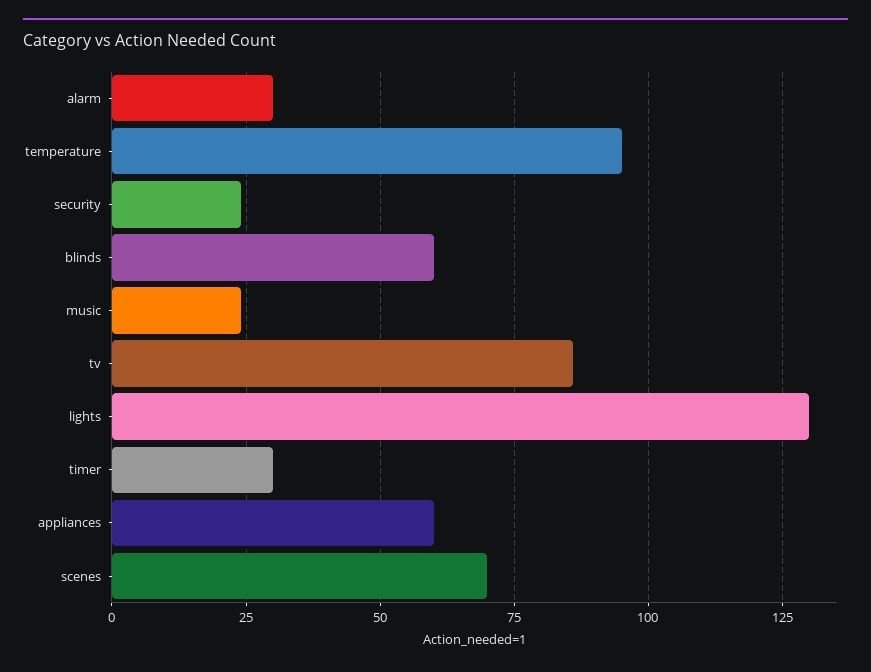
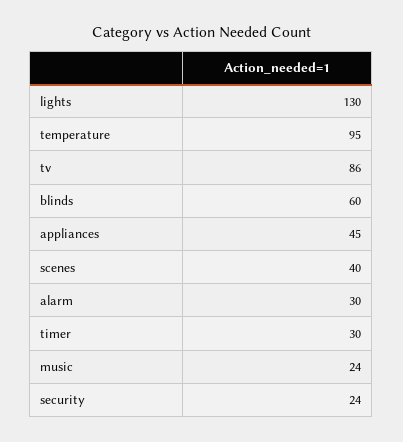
appliances: 60 -> 45
scenes: 70 -> 40

